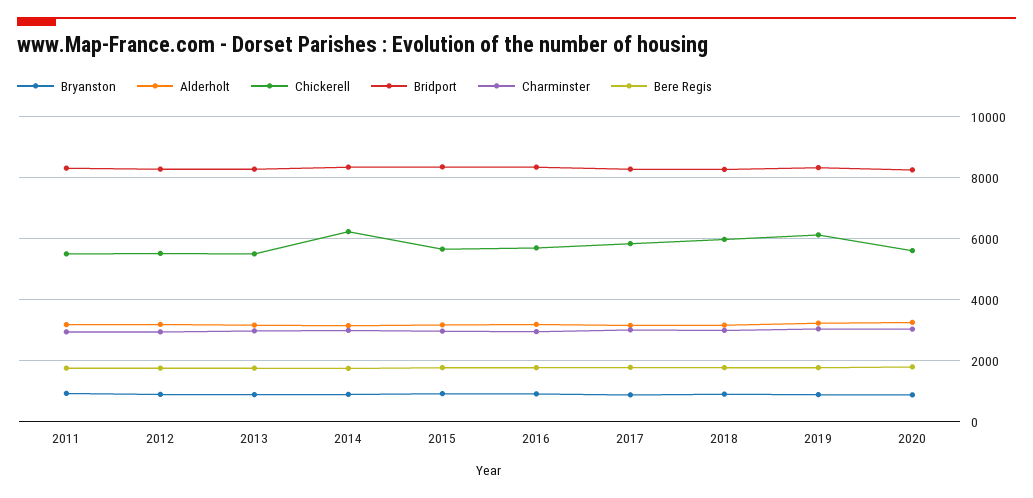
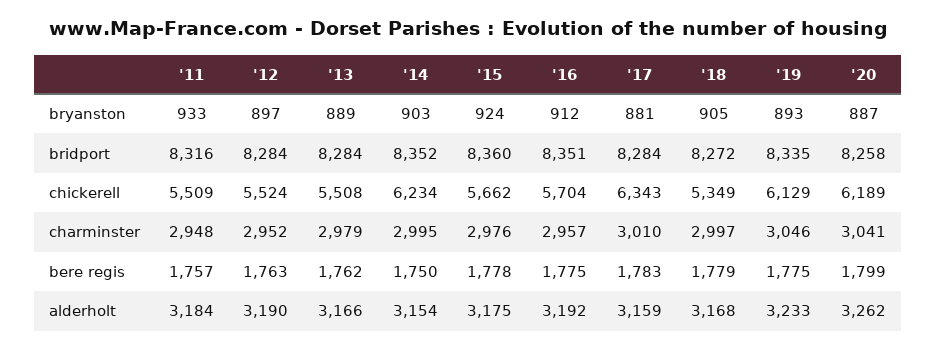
Chickerell, 2017: 5800 -> 6343
Chickerell, 2018: 6000 -> 5349
Chickerell, 2020: 5600 -> 6189

